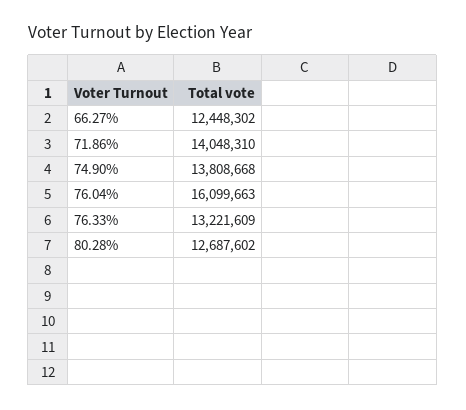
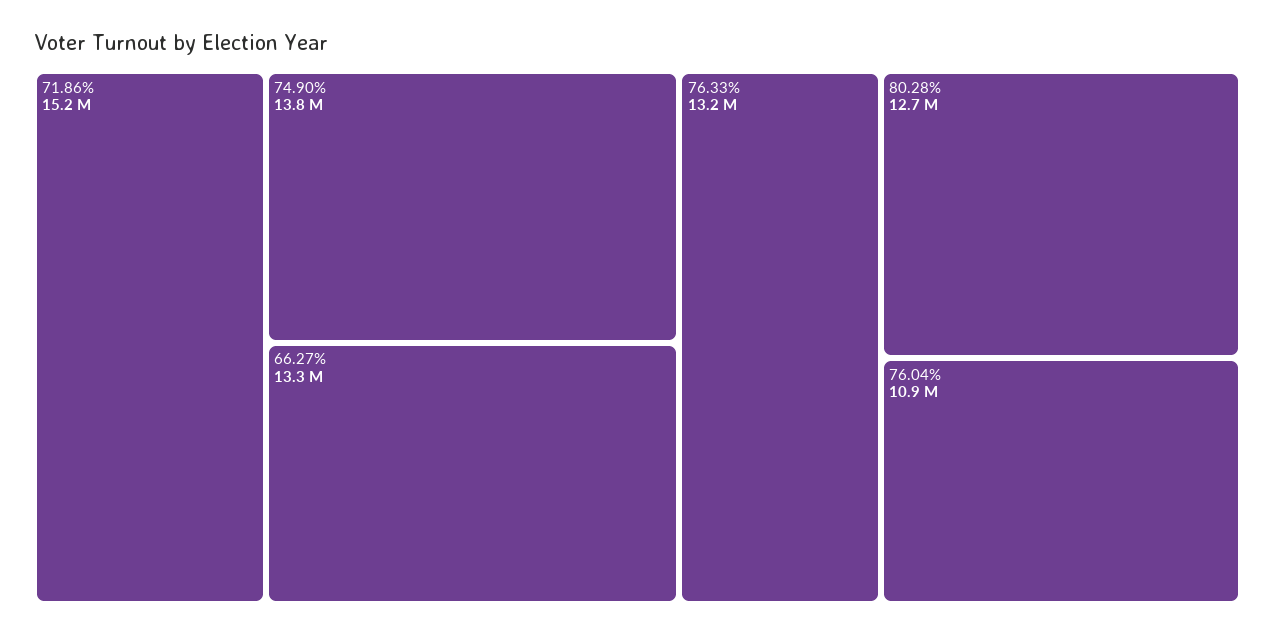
66.27%: 12448302 -> 13300000
71.86%: 14048310 -> 15200000
76.04%: 16099663 -> 10900000

